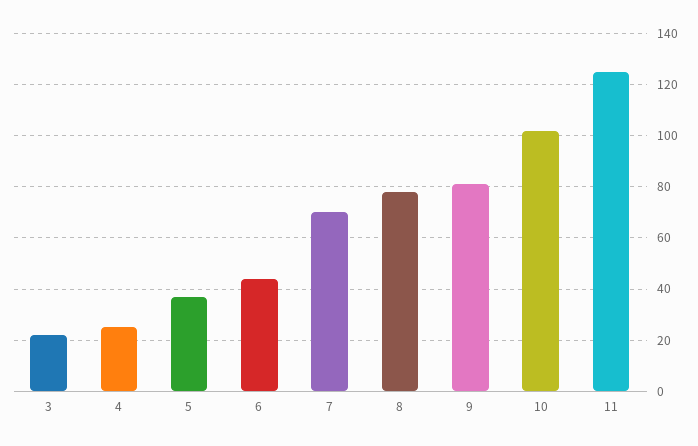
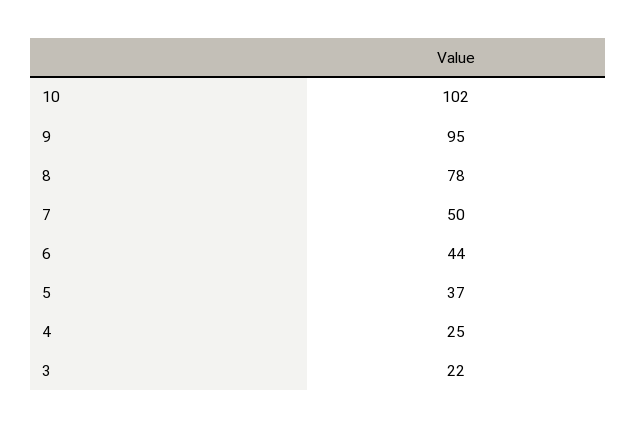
7: 70 -> 50
9: 80 -> 95
11: 125 -> none

